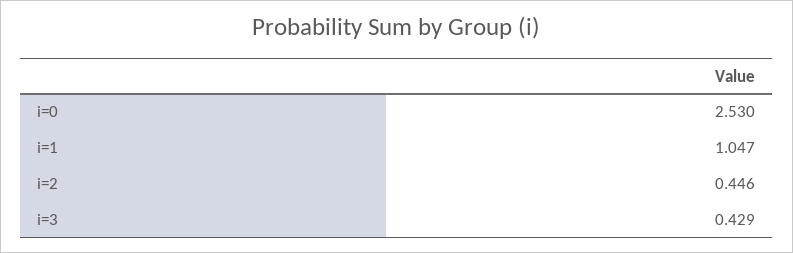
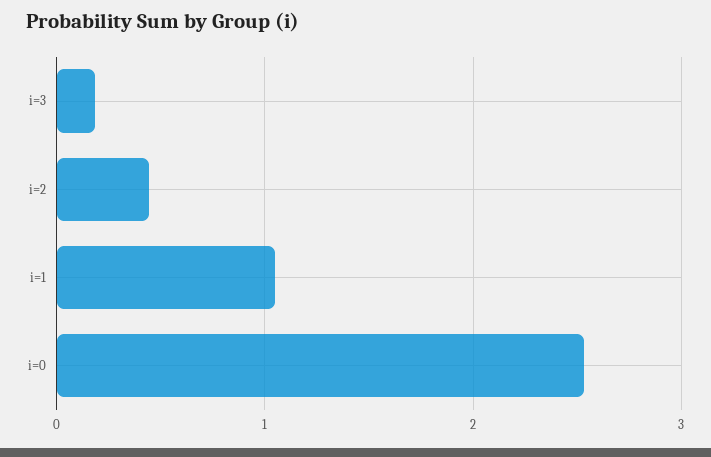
i=3: 0.429 -> 0.2

